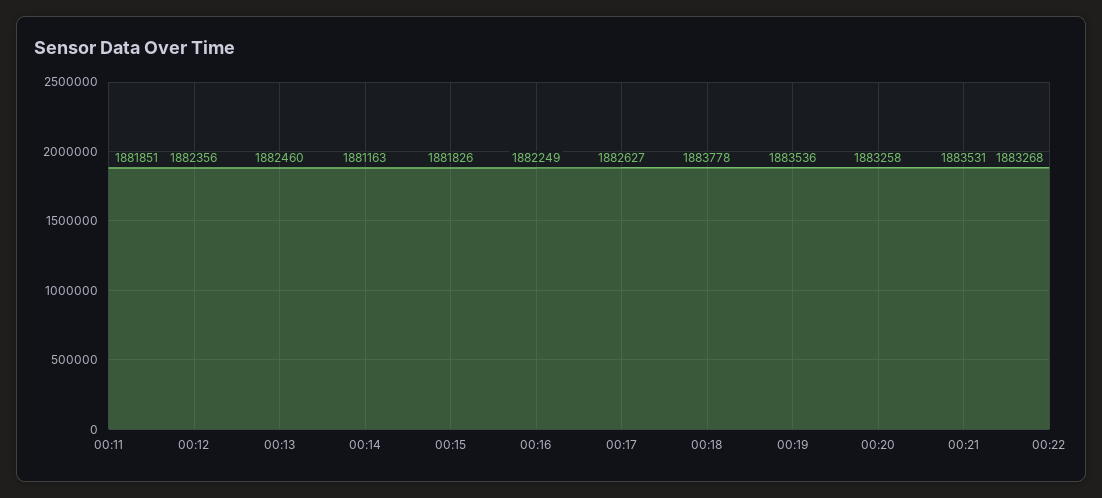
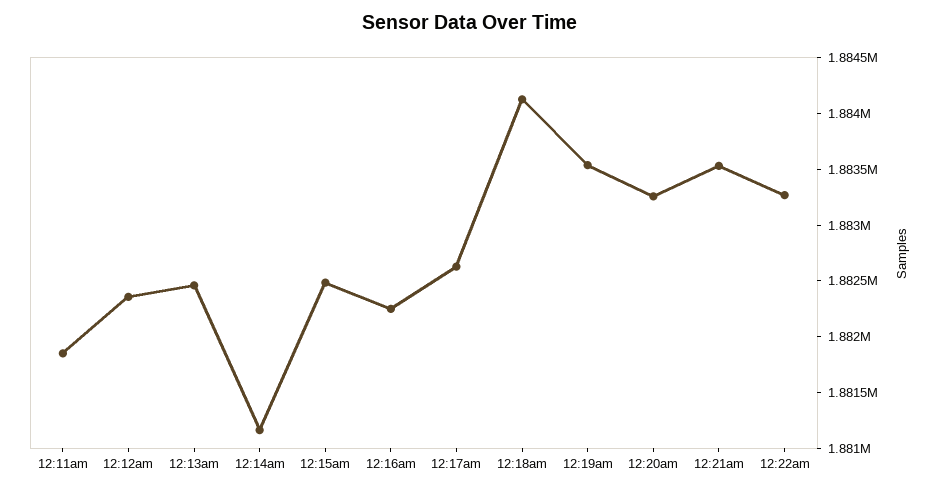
00:15: 1881826 -> 1882500
00:18: 1883778 -> 1884100

